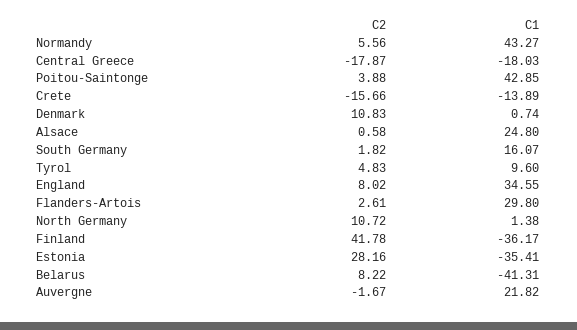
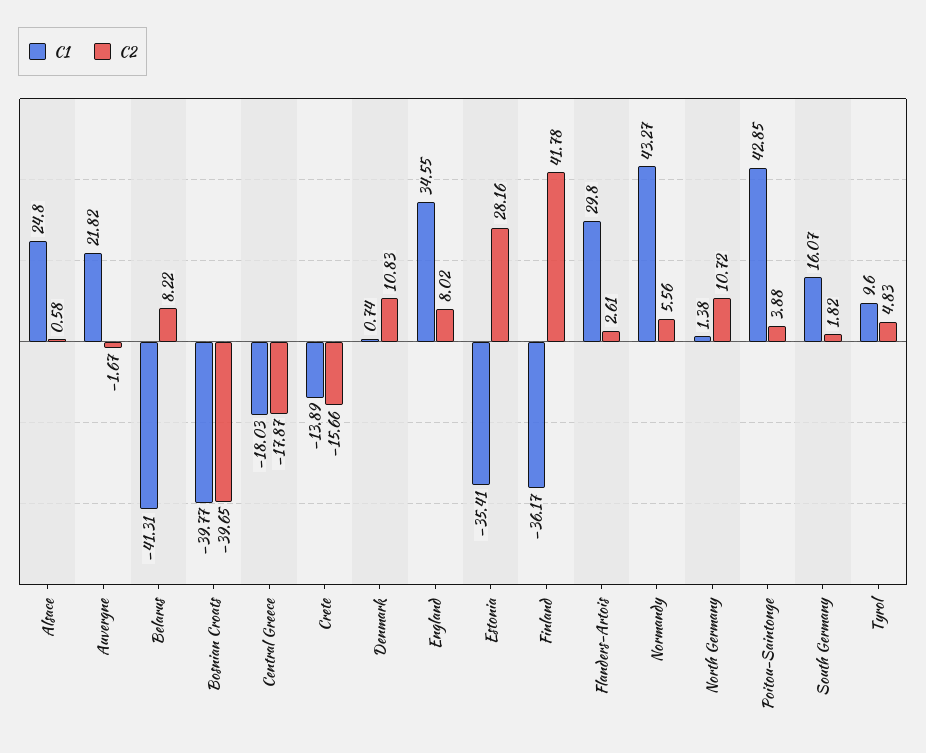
C1, Bosnian Croats: none -> -39.77
C2, Bosnian Croats: none -> -39.65

